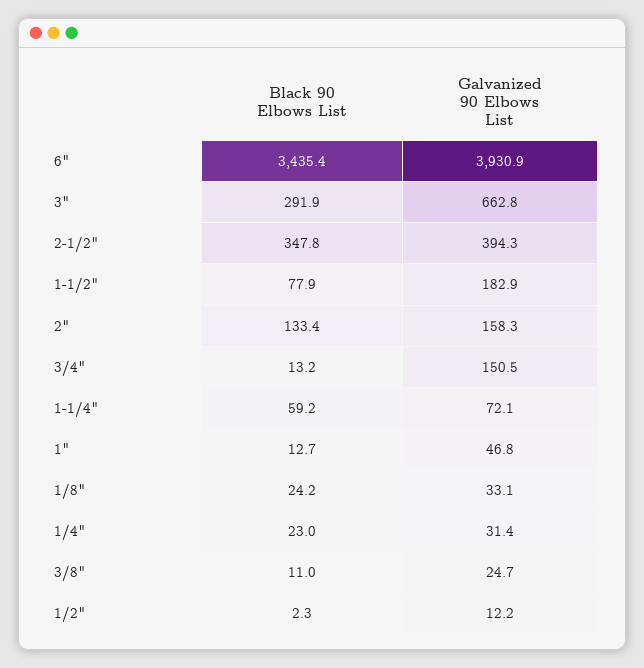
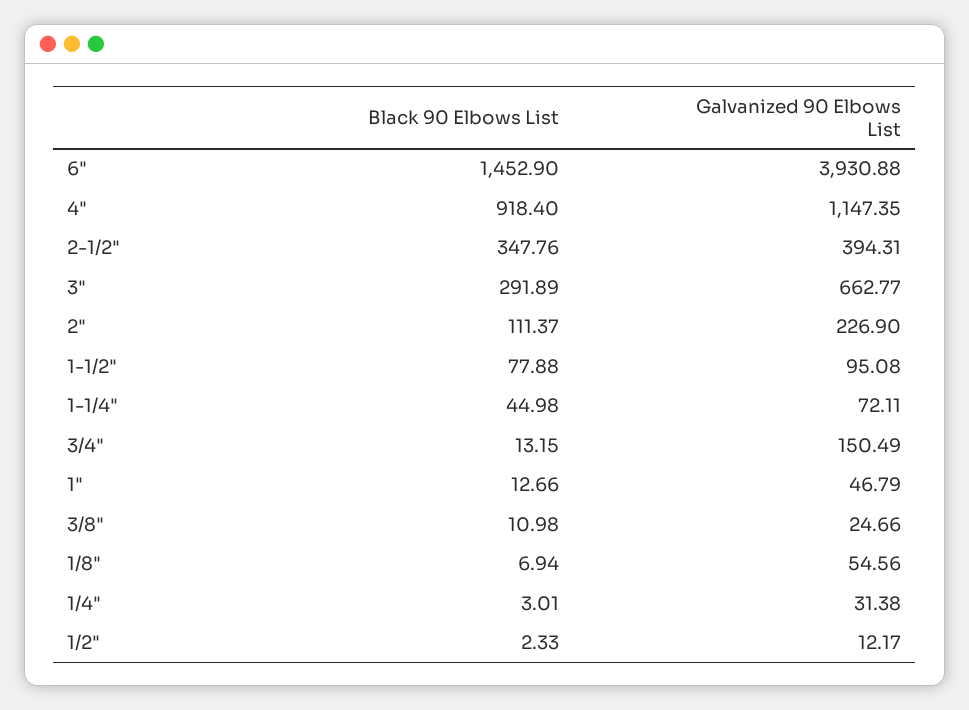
Black 90 Elbows List, 6": 3435.4 -> 1452.9
Galvanized 90 Elbows List, 1-1/2": 182.9 -> 95.08
Black 90 Elbows List, 2": 133.4 -> 111.37
Galvanized 90 Elbows List, 2": 158.3 -> 226.9
Black 90 Elbows List, 1-1/4": 59.2 -> 44.98
Black 90 Elbows List, 1/8": 24.2 -> 6.94
Galvanized 90 Elbows List, 1/8": 33.1 -> 54.56
Black 90 Elbows List, 1/4": 23 -> 3.01
Black 90 Elbows List, 4": none -> 918.4
Galvanized 90 Elbows List, 4": none -> 1147.35

